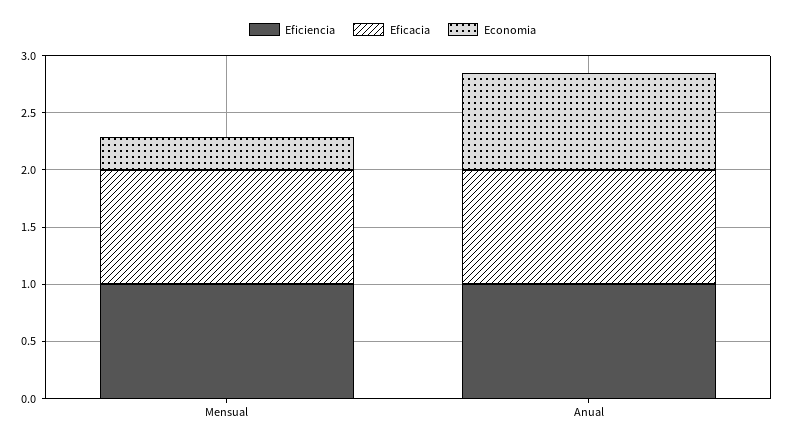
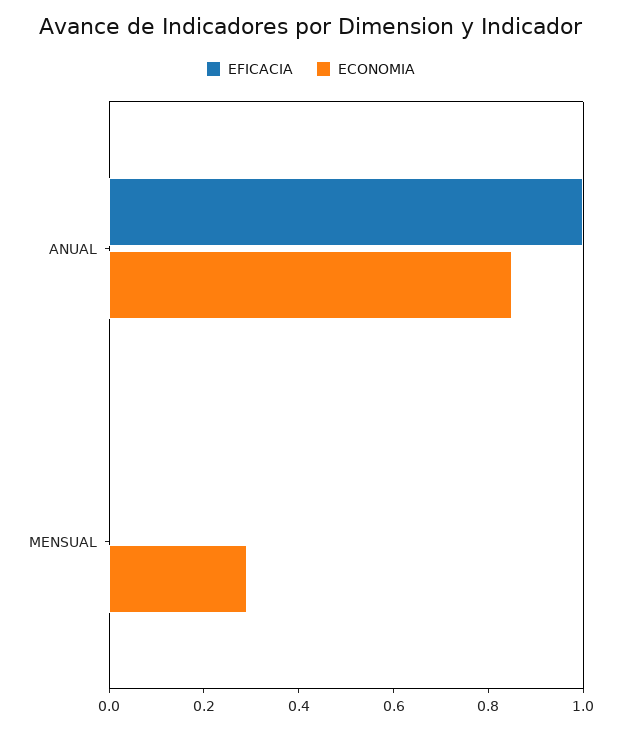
Eficiencia, Mensual: 1 -> none
Eficacia, Mensual: 1 -> 0
Eficiencia, Anual: 1 -> none

